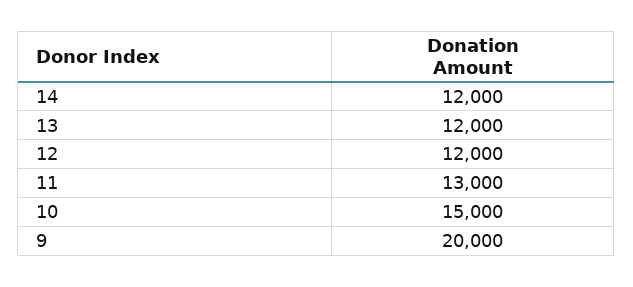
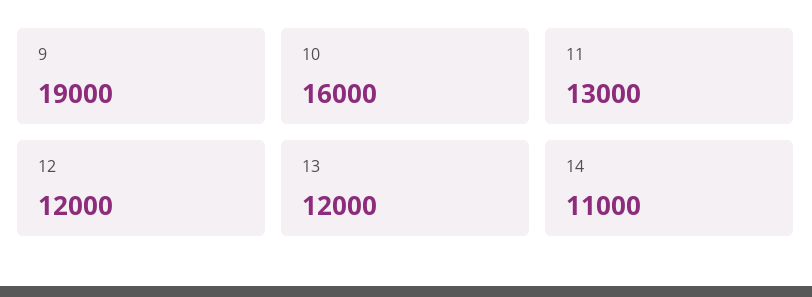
14: 12000 -> 11000
10: 15000 -> 16000
9: 20000 -> 19000

